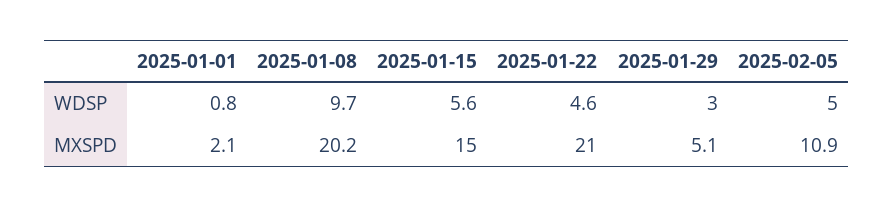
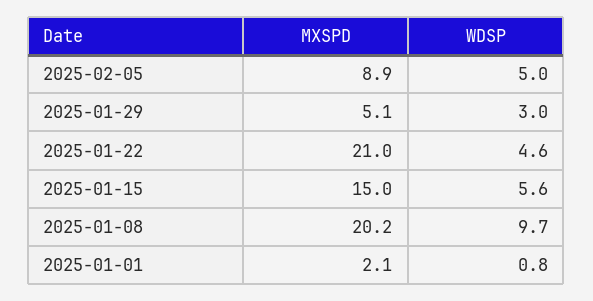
2025-02-05, MXSPD: 10.9 -> 8.9

